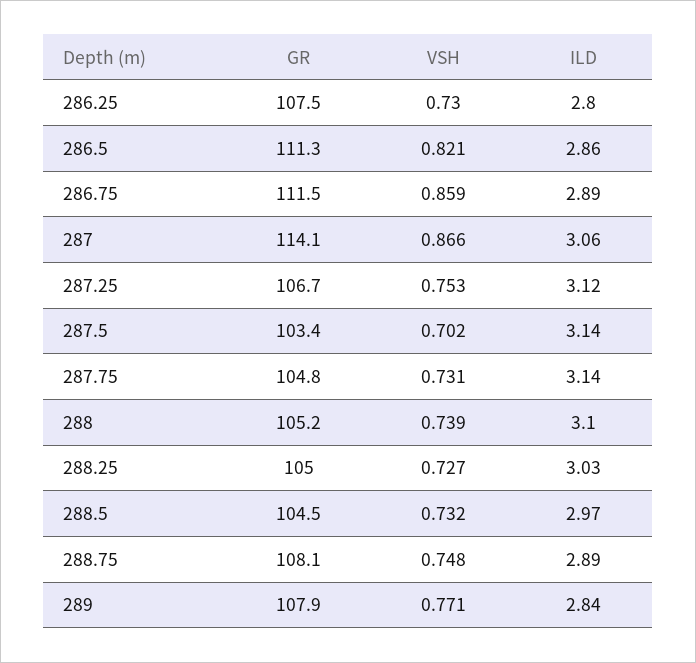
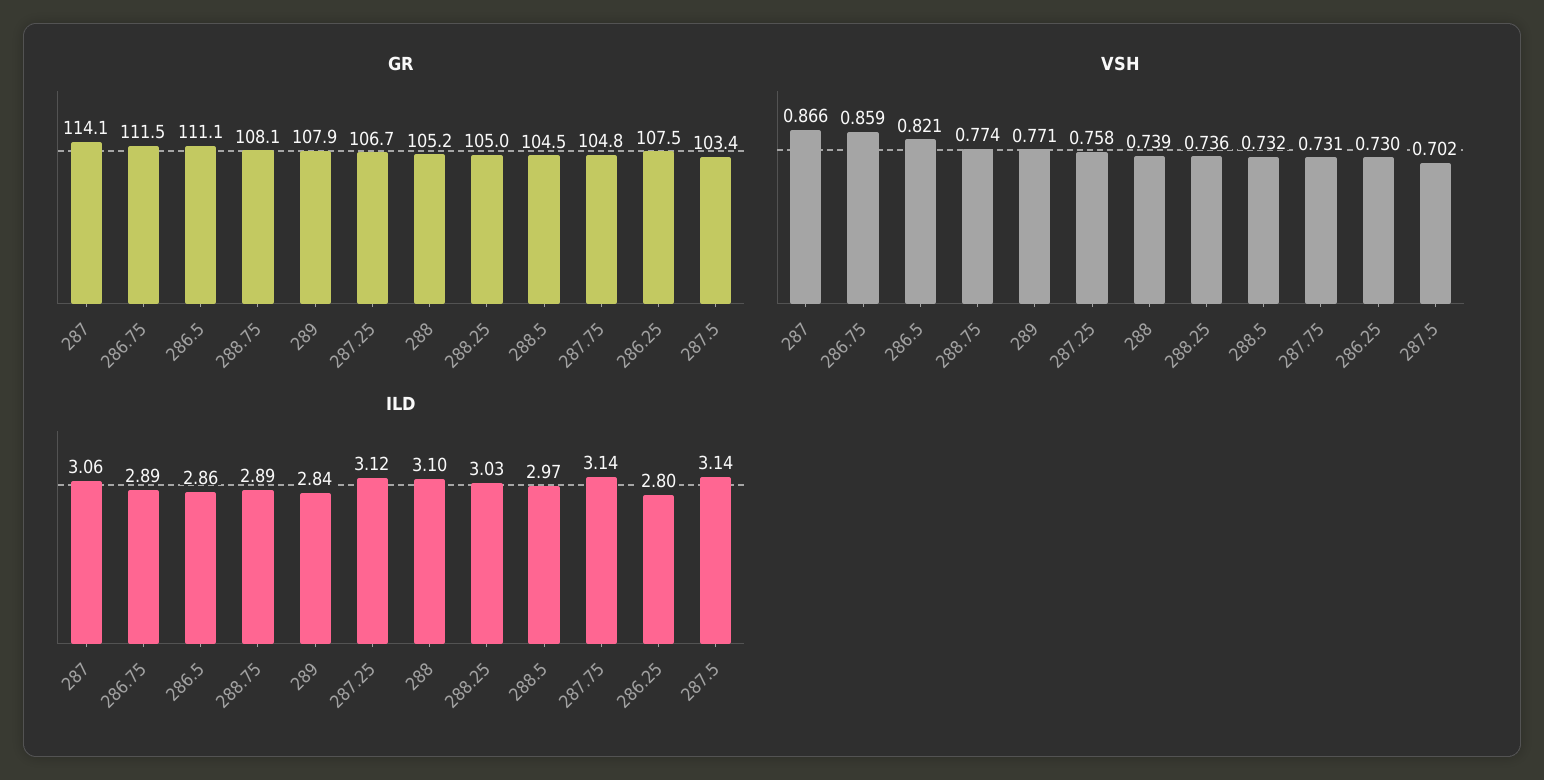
GR, 286.5: 111.3 -> 111.1
VSH, 287.25: 0.753 -> 0.758
VSH, 288.25: 0.727 -> 0.736
VSH, 288.75: 0.748 -> 0.774

